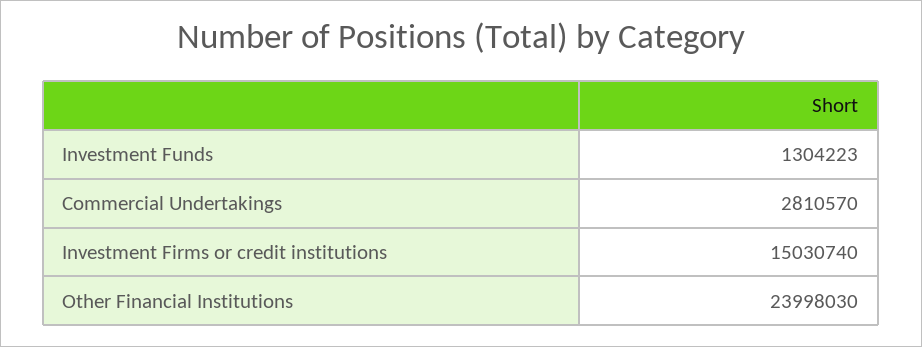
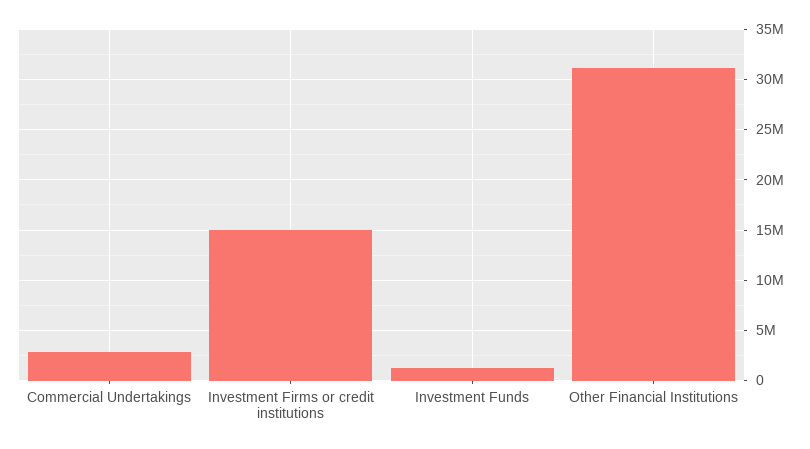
Other Financial Institutions: 23998030 -> 31000000

